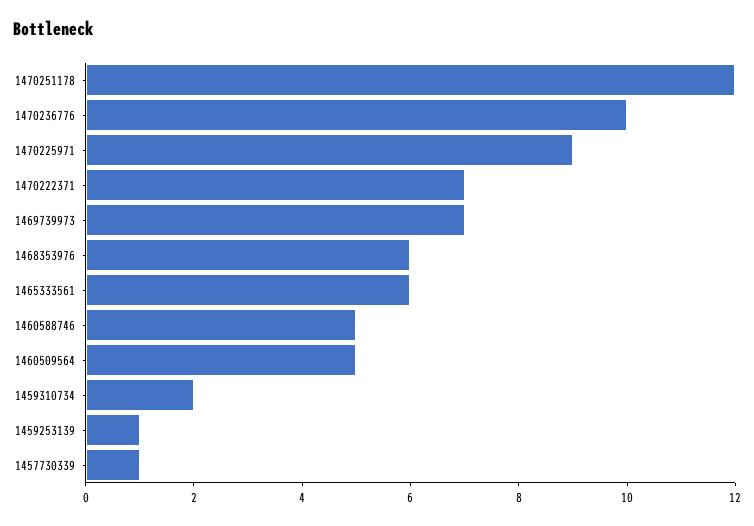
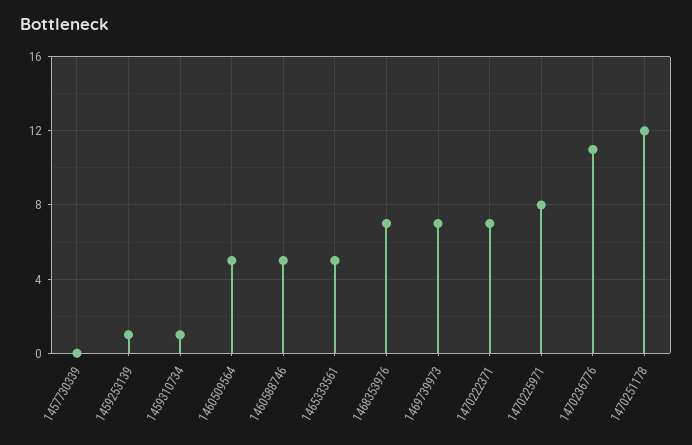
1470236776: 10 -> 11
1470225971: 9 -> 8
1468353976: 6 -> 7
1465333561: 6 -> 5
1459310734: 2 -> 1
1457730339: 1 -> 0

